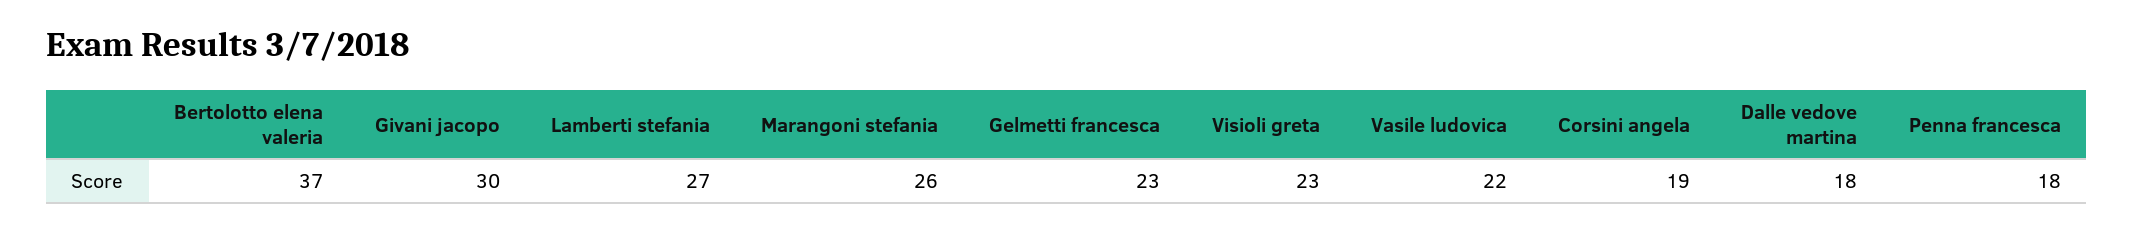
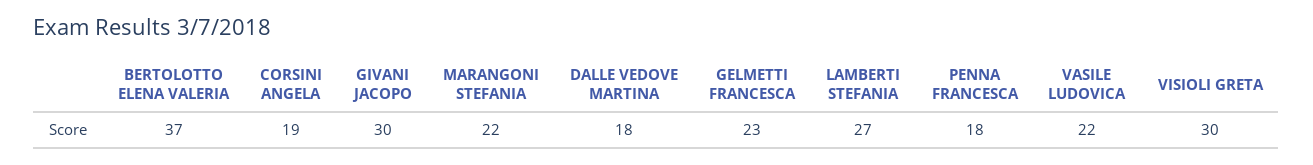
Marangoni stefania: 26 -> 22
Visioli greta: 23 -> 30

